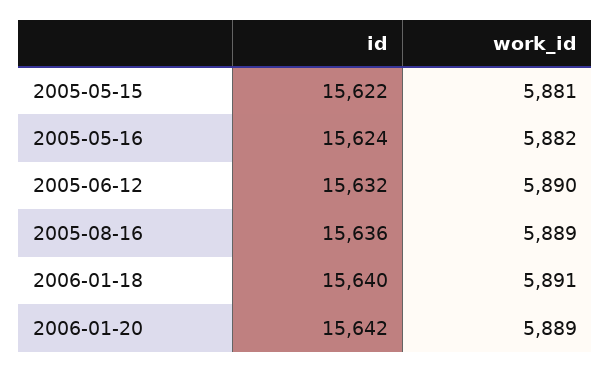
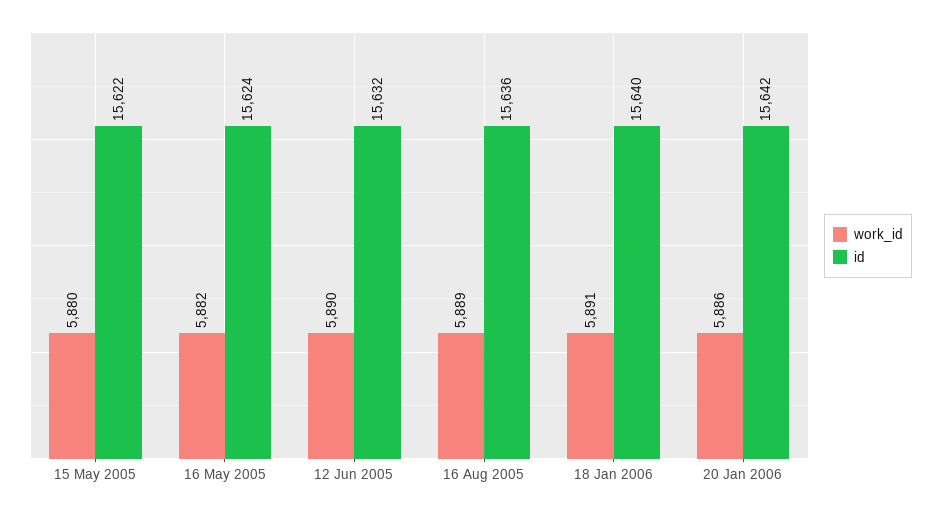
work_id, 2005-05-15: 5881 -> 5880
work_id, 2006-01-20: 5889 -> 5886

